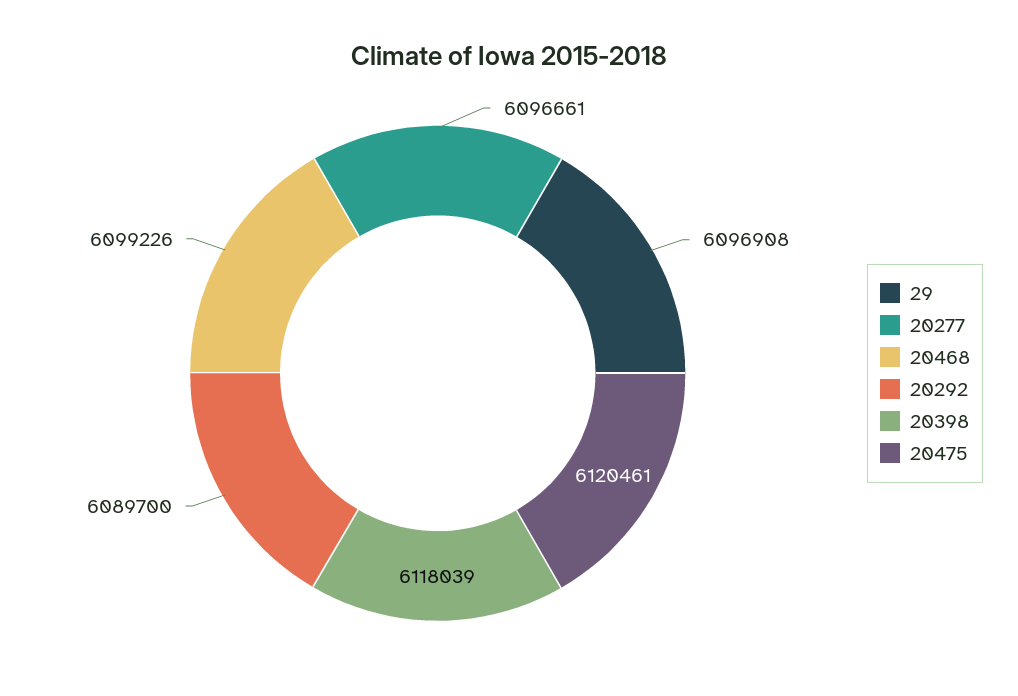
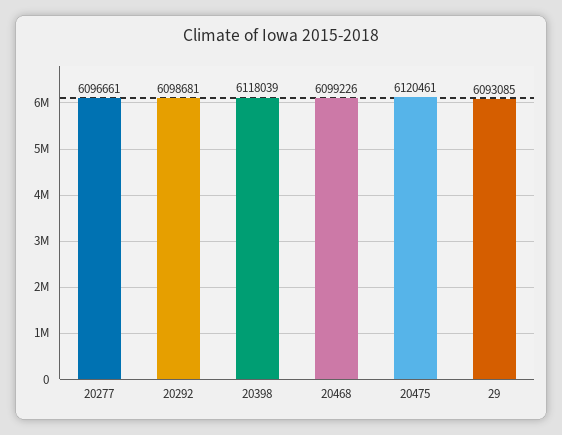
29: 6096908 -> 6093085
20292: 6089700 -> 6098681

